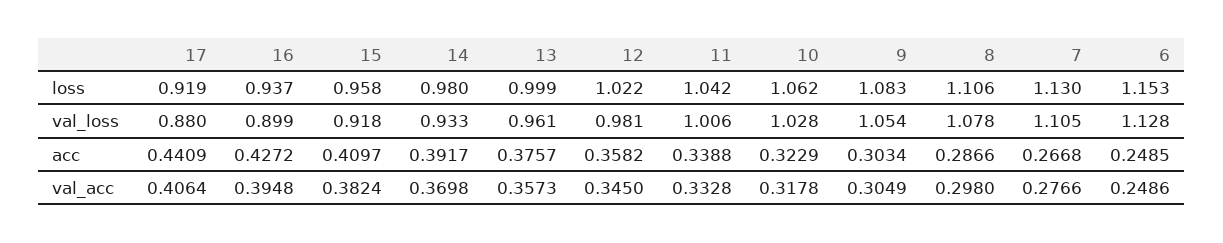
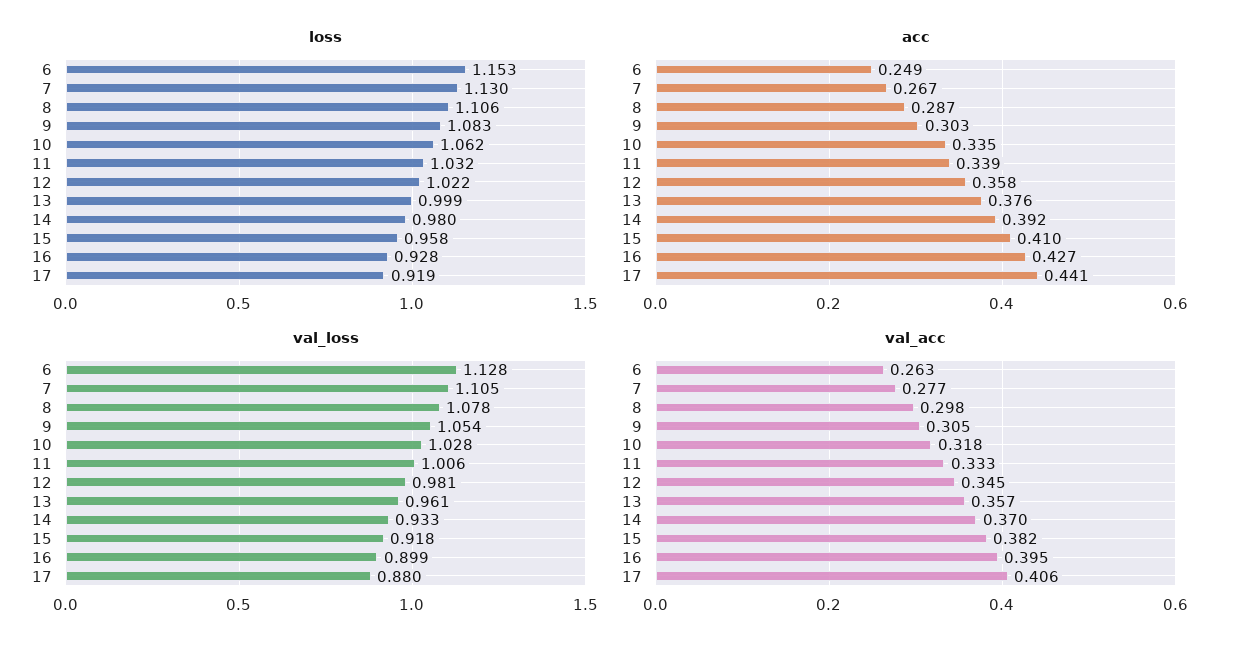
loss, 16: 0.937 -> 0.928
loss, 11: 1.042 -> 1.032
acc, 10: 0.3229 -> 0.335
val_acc, 6: 0.2486 -> 0.263

